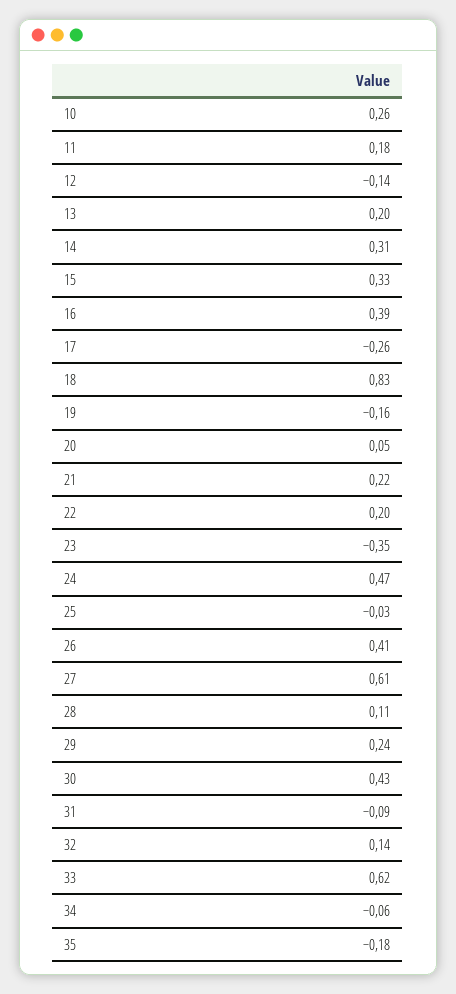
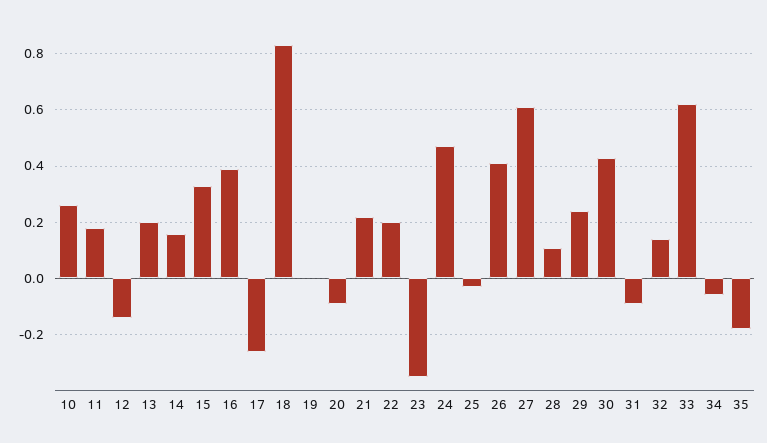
14: 0.31 -> 0.15
19: -0.16 -> 0
20: 0.05 -> -0.1

